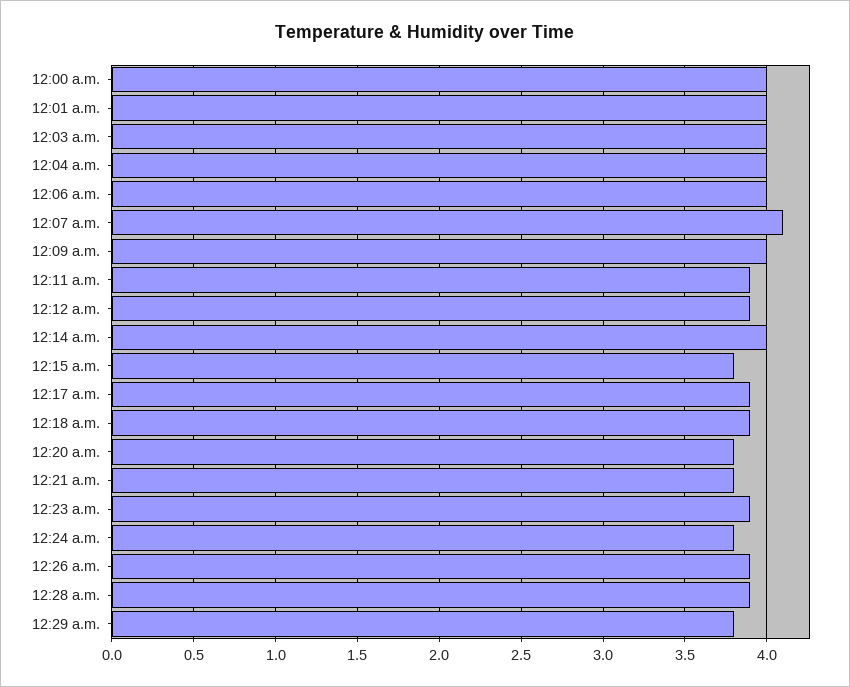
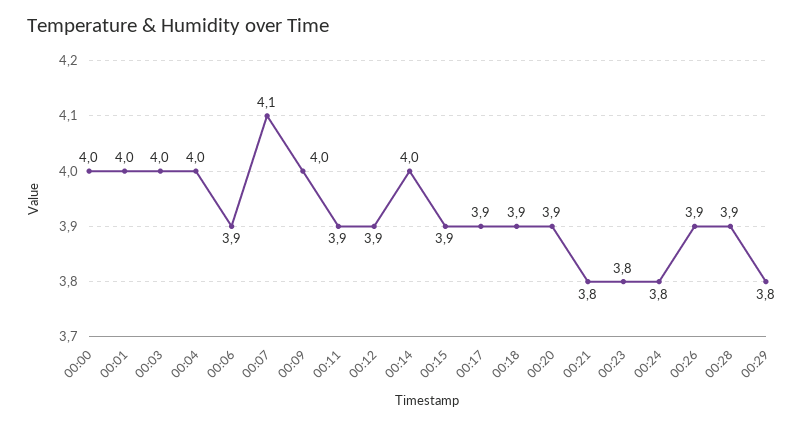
12:06 a.m.: 4 -> 3.9
12:15 a.m.: 3.8 -> 3.9
12:20 a.m.: 3.8 -> 3.9
12:23 a.m.: 3.9 -> 3.8

